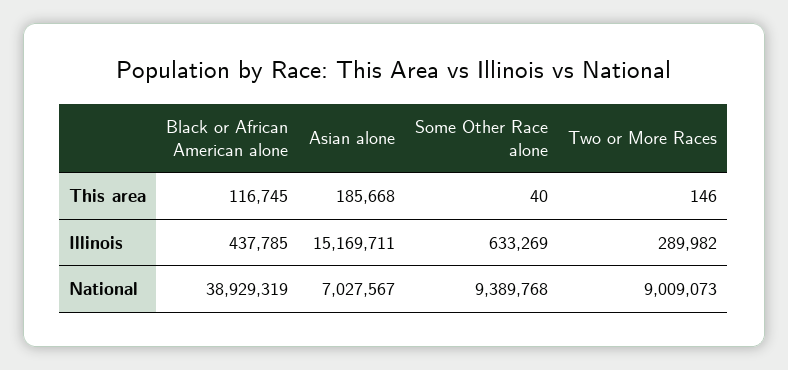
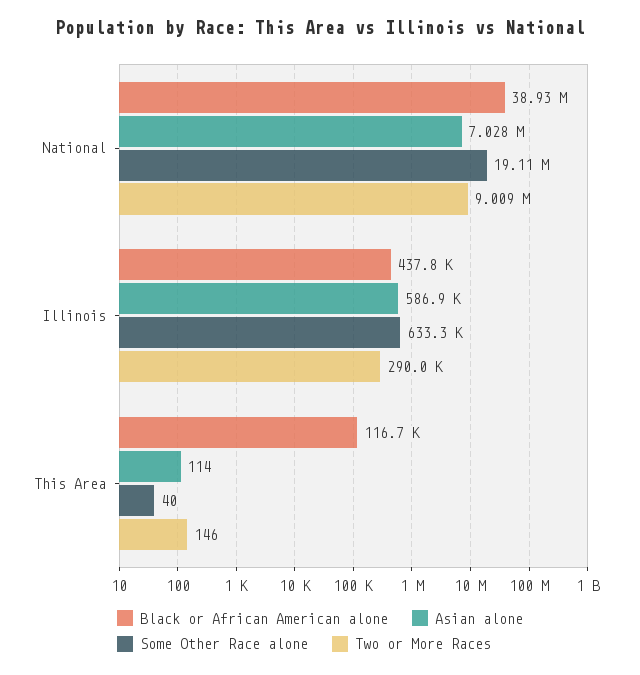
Asian alone, This area: 185668 -> 114
Asian alone, Illinois: 15169711 -> 586900
Some Other Race alone, National: 9389768 -> 19110000

